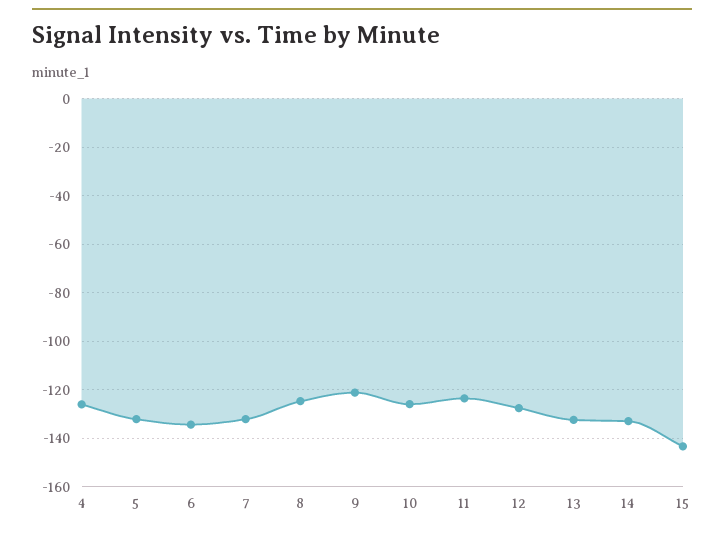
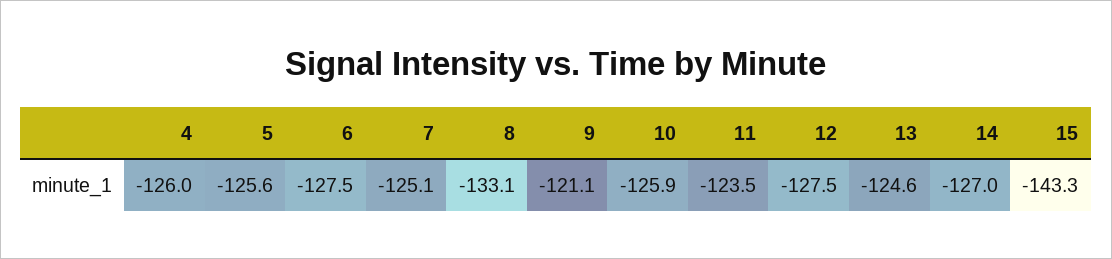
5: -132.5 -> -125.6
6: -135 -> -127.5
7: -132.5 -> -125.1
8: -125 -> -133.1
13: -132.5 -> -124.6
14: -132.5 -> -127

